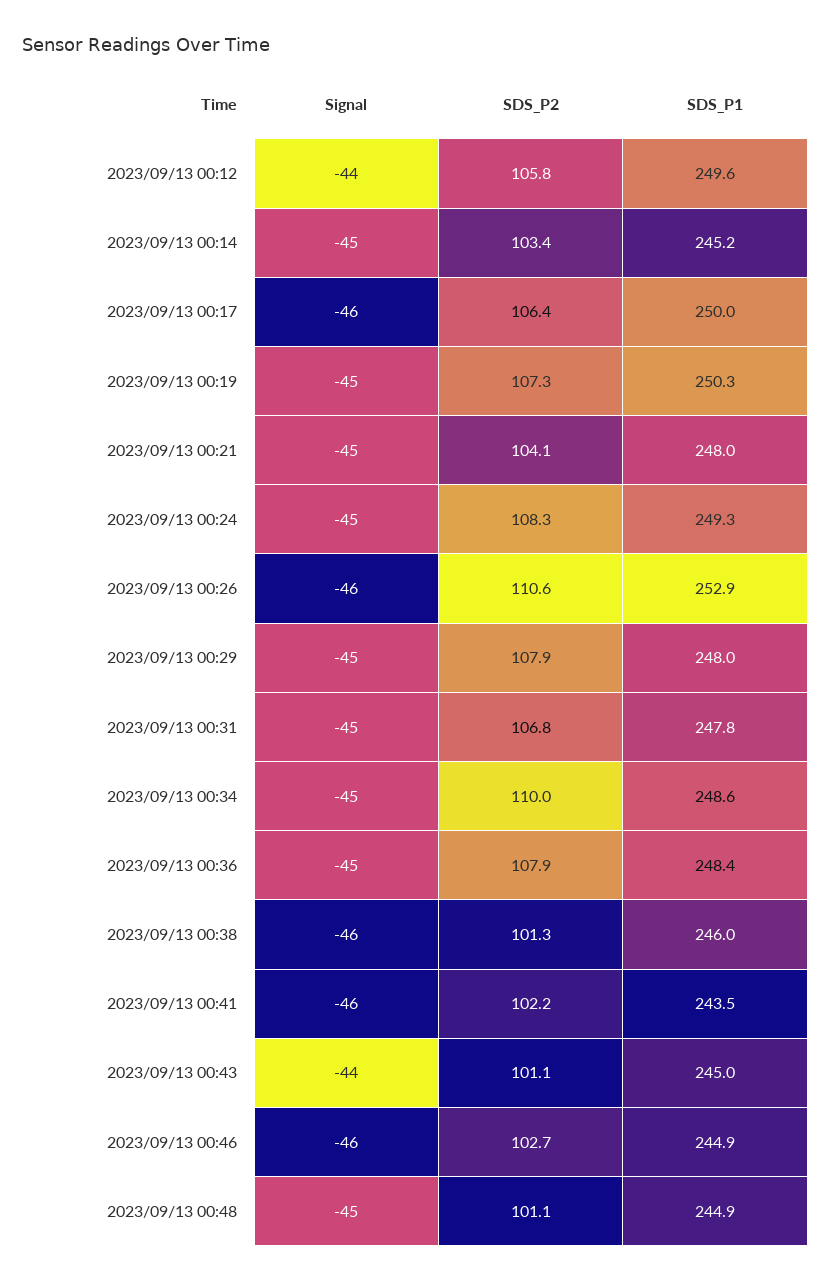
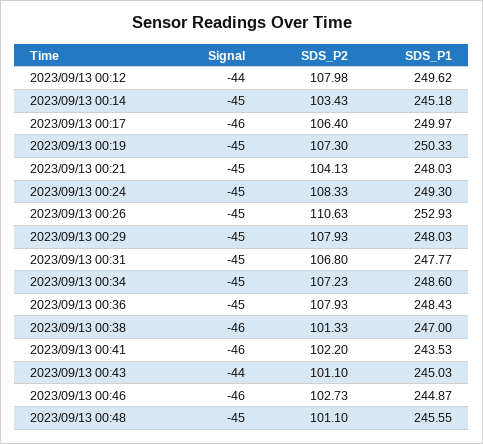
SDS_P2, 2023/09/13 00:12: 105.8 -> 107.98
Signal, 2023/09/13 00:26: -46 -> -45
SDS_P2, 2023/09/13 00:34: 110 -> 107.23
SDS_P1, 2023/09/13 00:38: 246 -> 247
SDS_P1, 2023/09/13 00:48: 244.9 -> 245.55

